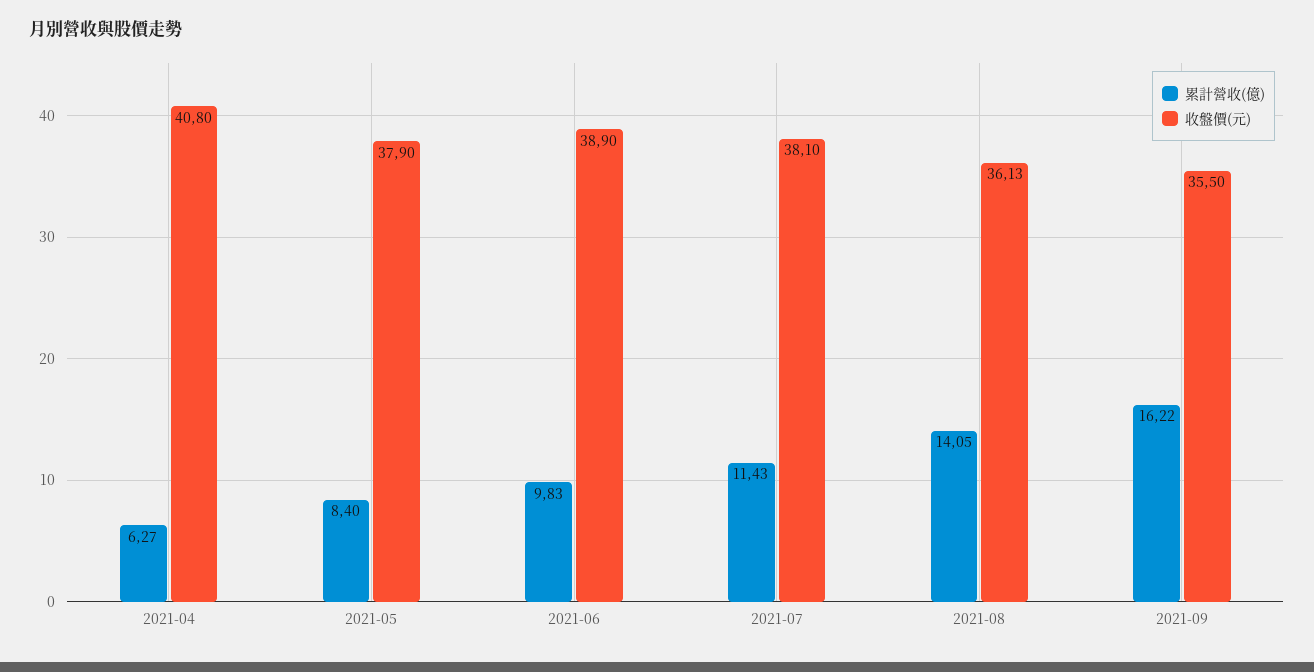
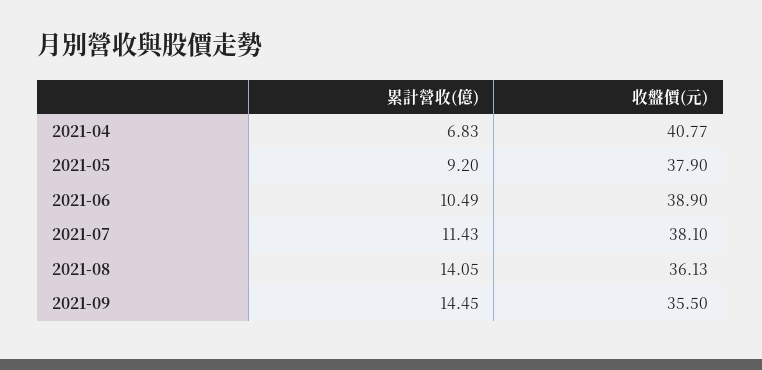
累計營收(億), 2021-04: 6.27 -> 6.83
收盤價(元), 2021-04: 40.8 -> 40.77
累計營收(億), 2021-05: 8.4 -> 9.2
累計營收(億), 2021-06: 9.83 -> 10.49
累計營收(億), 2021-09: 16.22 -> 14.45

